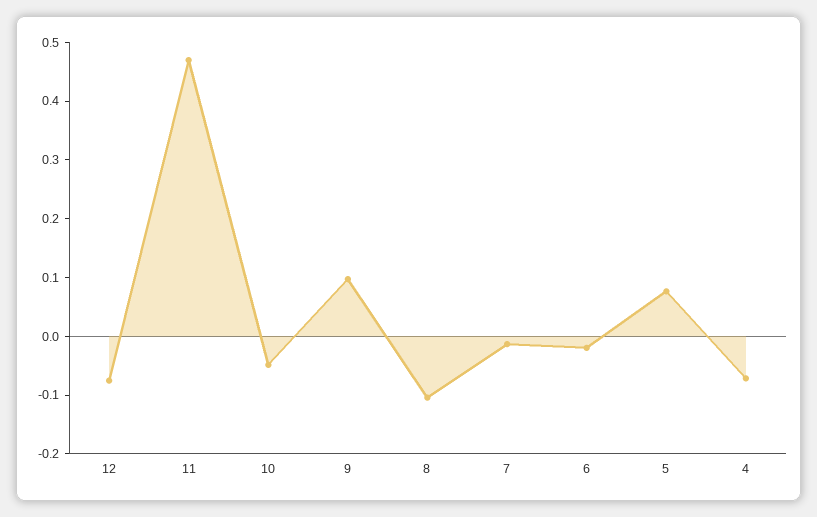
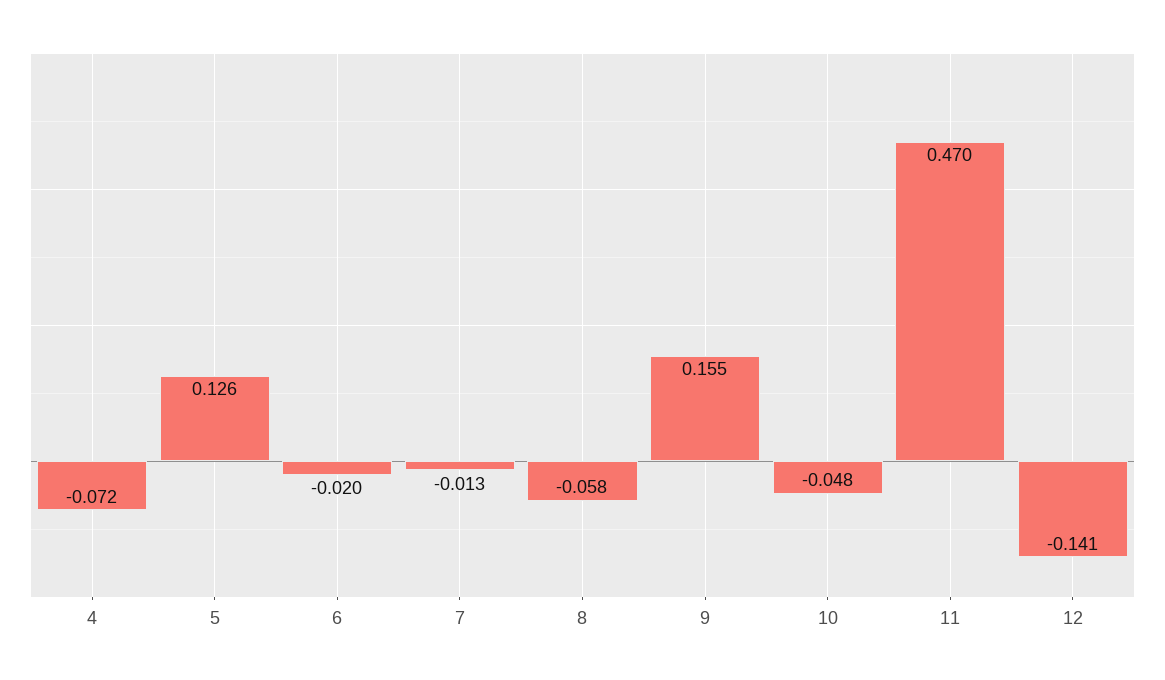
12: -0.08 -> -0.141
9: 0.1 -> 0.155
8: -0.1 -> -0.058
5: 0.08 -> 0.126

